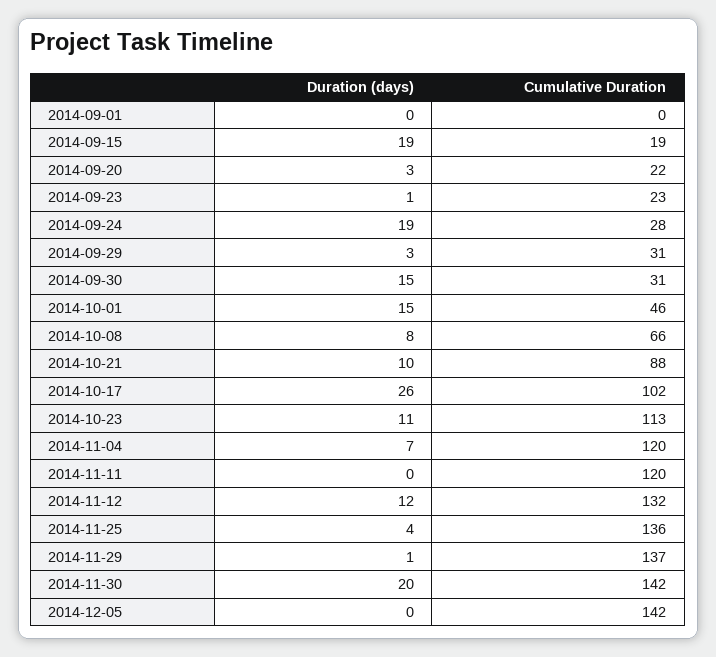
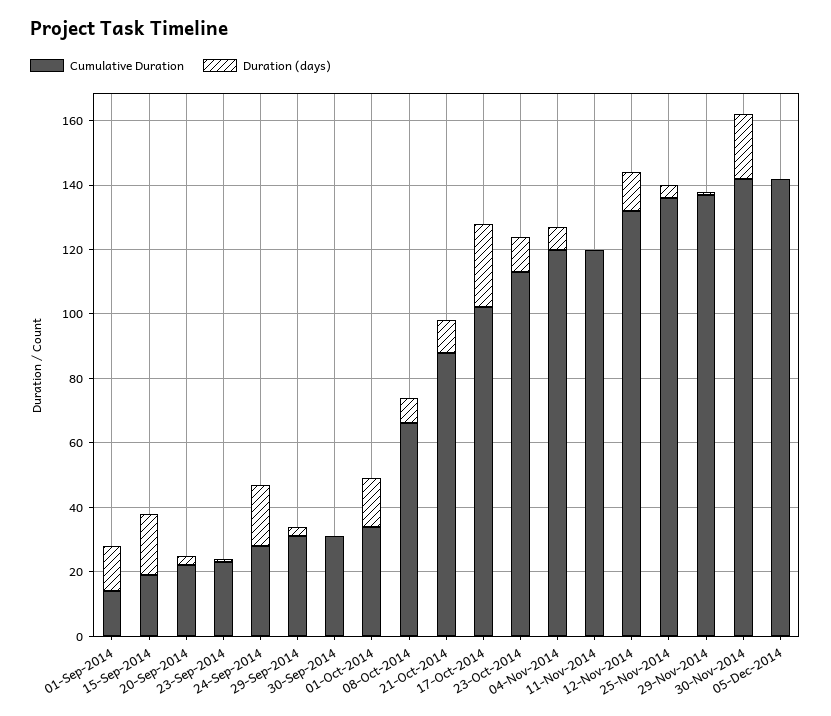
Duration (days), 2014-09-01: 0 -> 15
Cumulative Duration, 2014-09-01: 0 -> 15
Duration (days), 2014-09-30: 15 -> 0
Cumulative Duration, 2014-10-01: 46 -> 35

